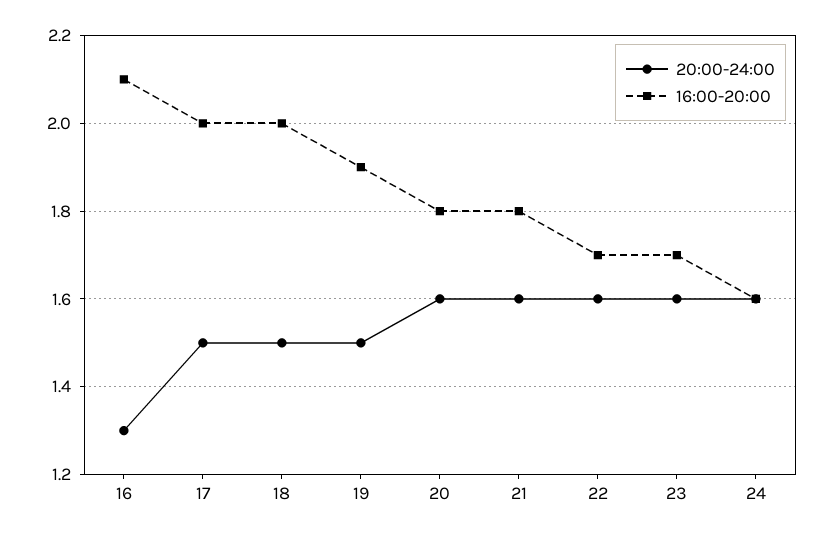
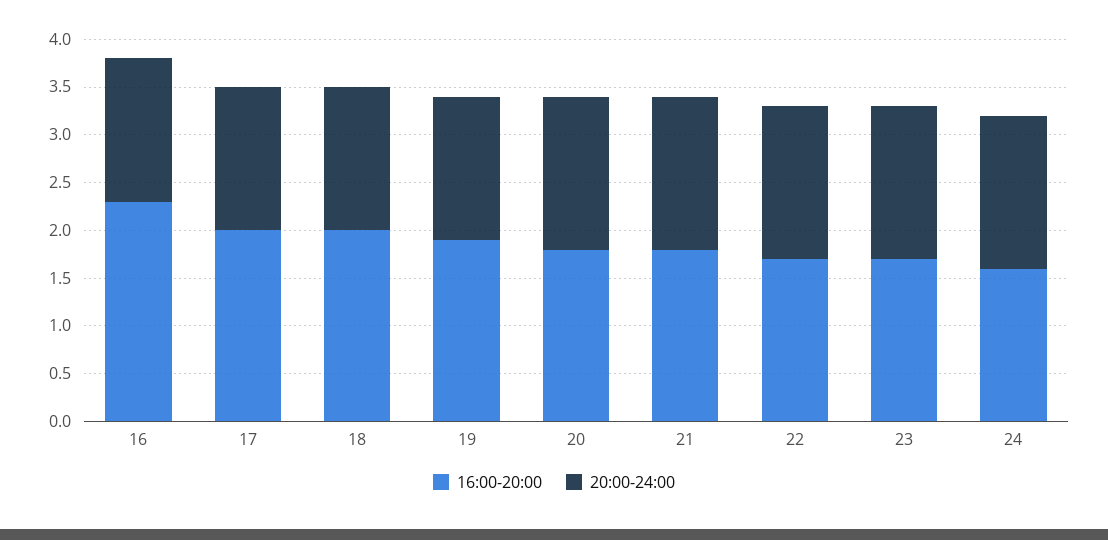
20:00-24:00, 16: 1.3 -> 1.5
16:00-20:00, 16: 2.1 -> 2.3

